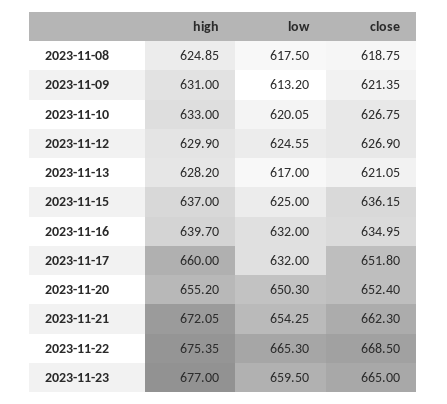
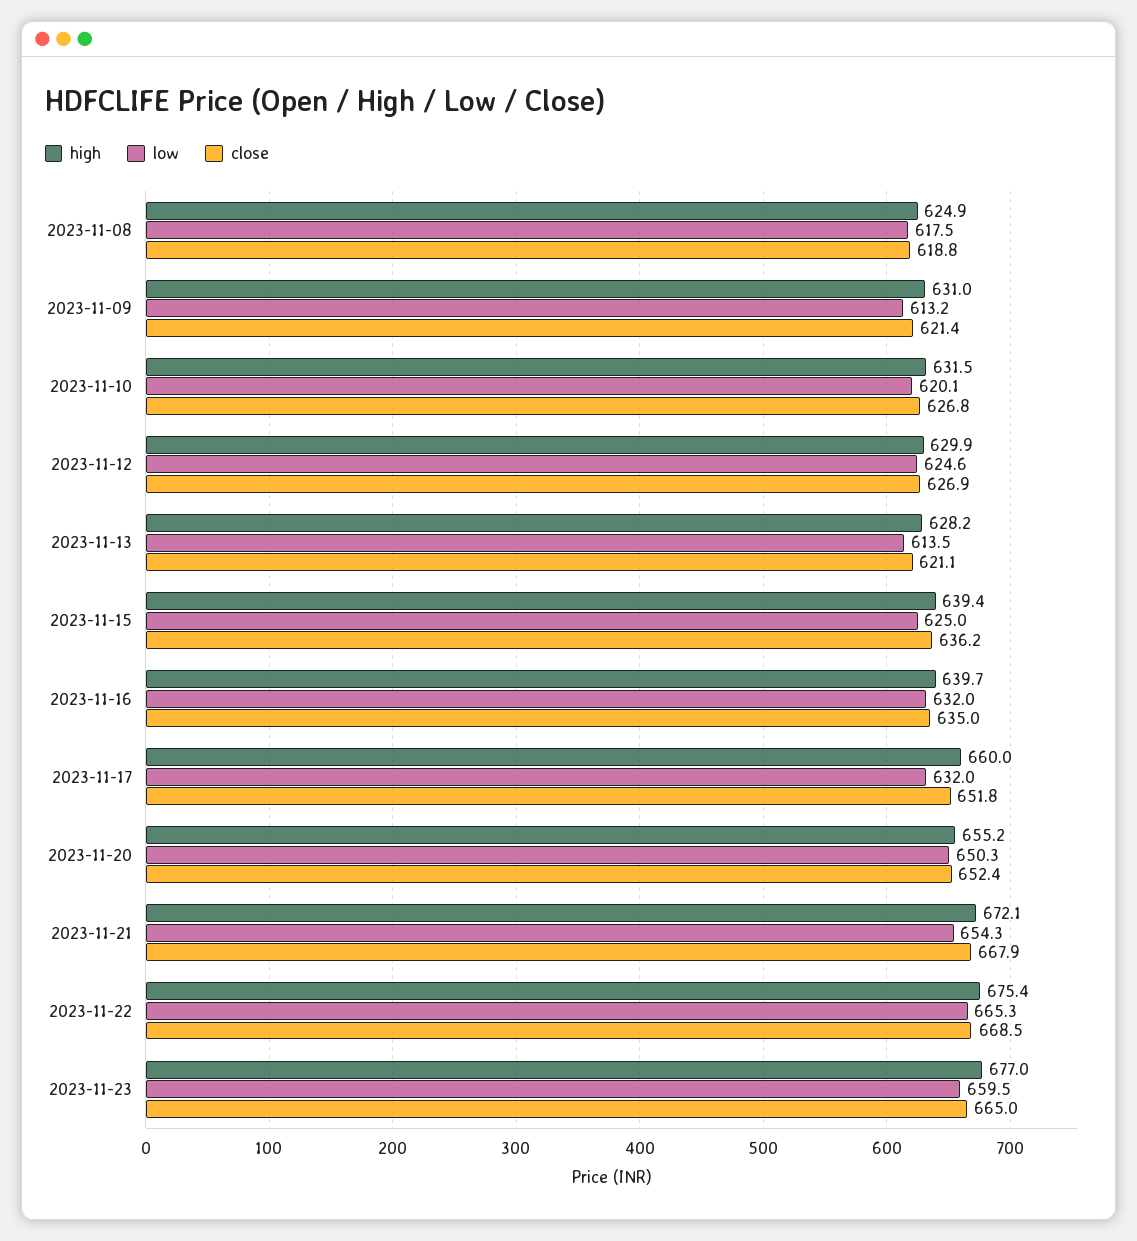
high, 2023-11-10: 633 -> 631.5
low, 2023-11-13: 617 -> 613.5
high, 2023-11-15: 637 -> 639.4
close, 2023-11-21: 662.3 -> 667.9

